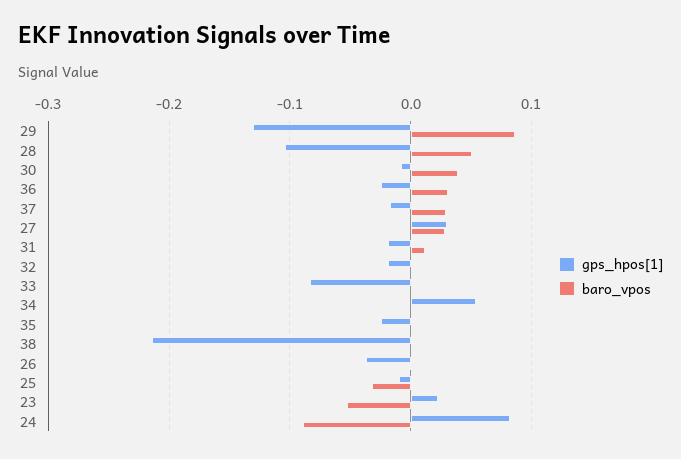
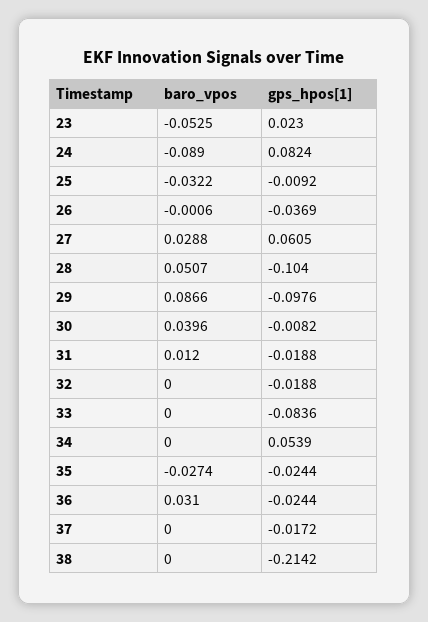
gps_hpos[1], 29: -0.13 -> -0.0976
baro_vpos, 37: 0.03 -> 0
gps_hpos[1], 27: 0.03 -> 0.0605
baro_vpos, 35: 0 -> -0.0274

